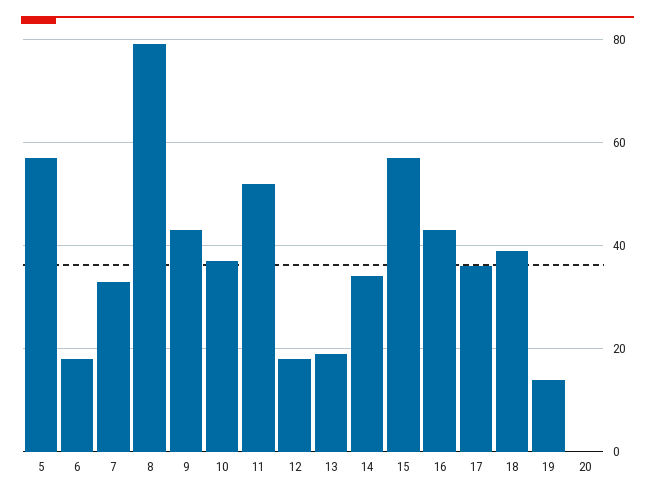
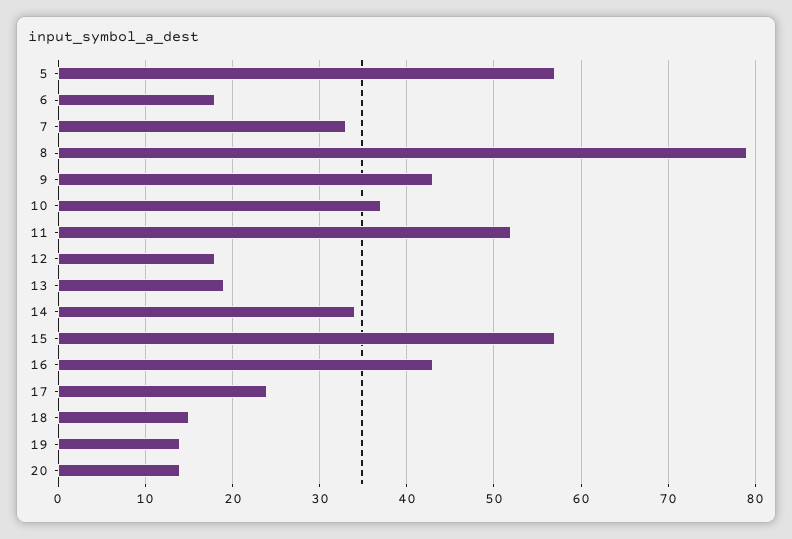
17: 35 -> 24
18: 40 -> 15
20: 0 -> 14

